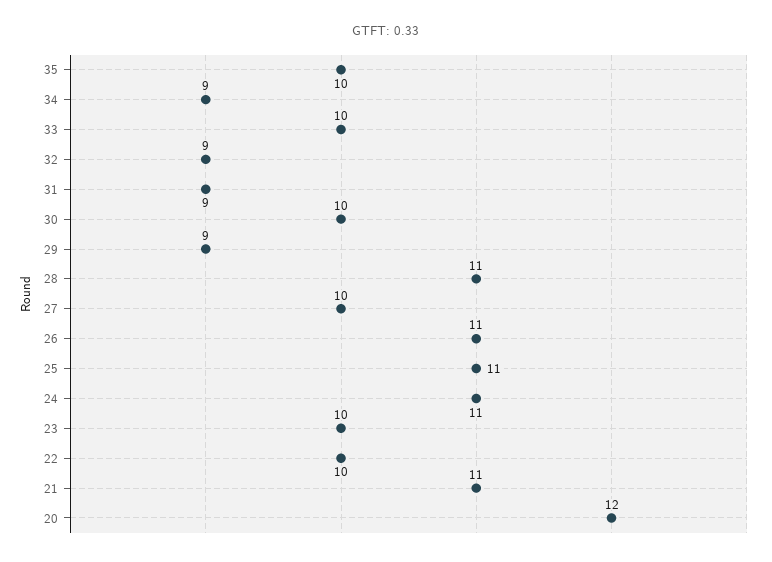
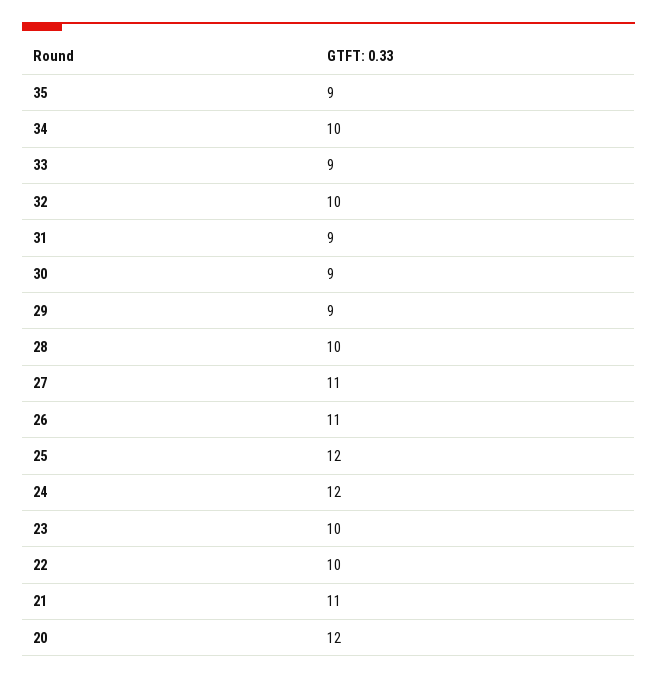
35: 10 -> 9
34: 9 -> 10
33: 10 -> 9
32: 9 -> 10
30: 10 -> 9
28: 11 -> 10
27: 10 -> 11
25: 11 -> 12
24: 11 -> 12

